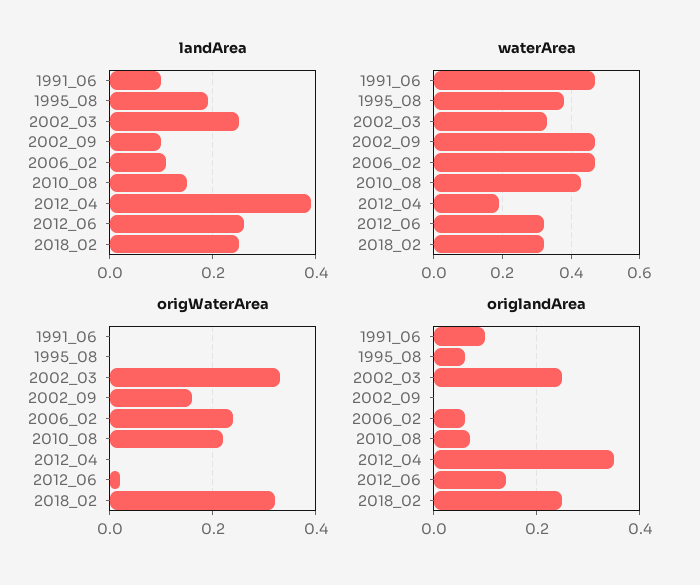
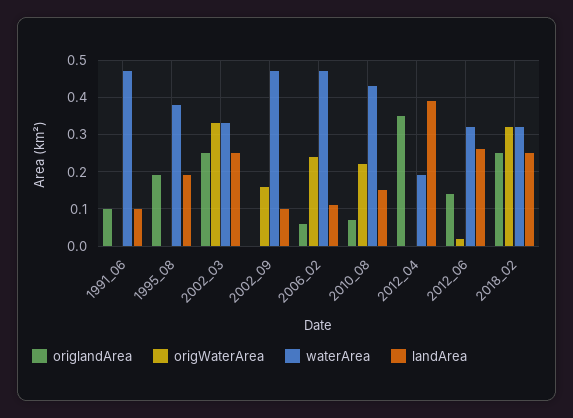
origlandArea, 1995_08: 0.05 -> 0.2

